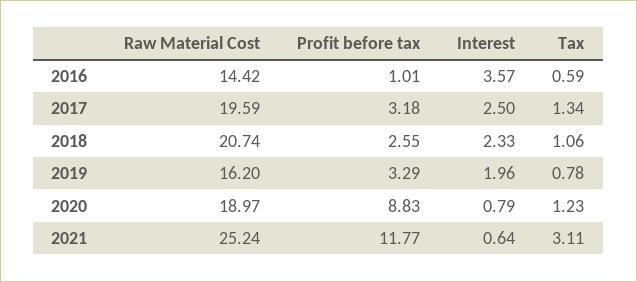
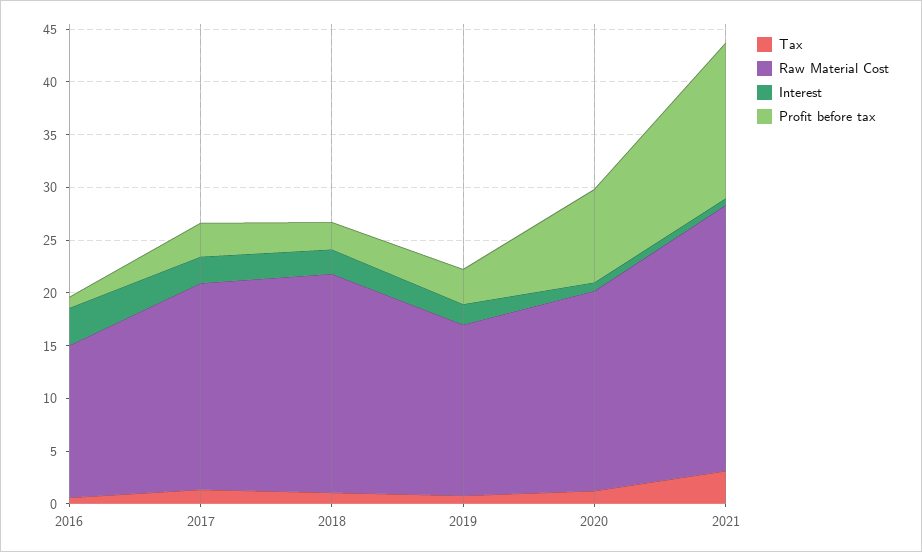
Profit before tax, 2021: 11.77 -> 15

